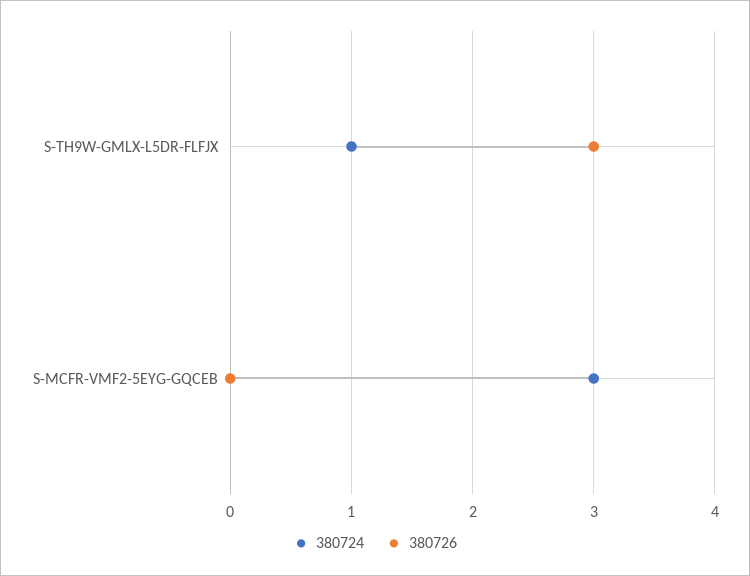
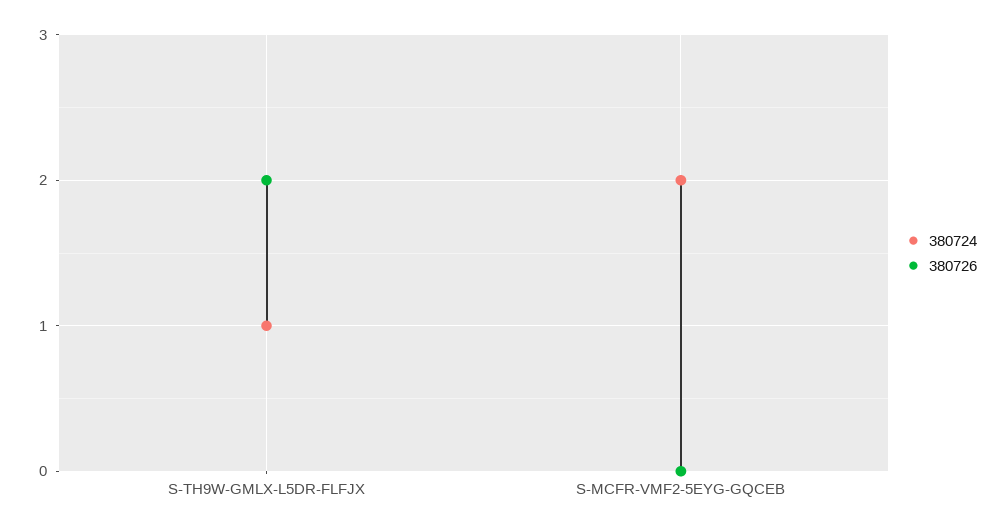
380726, S-TH9W-GMLX-L5DR-FLFJX: 3 -> 2
380724, S-MCFR-VMF2-5EYG-GQCEB: 3 -> 2

